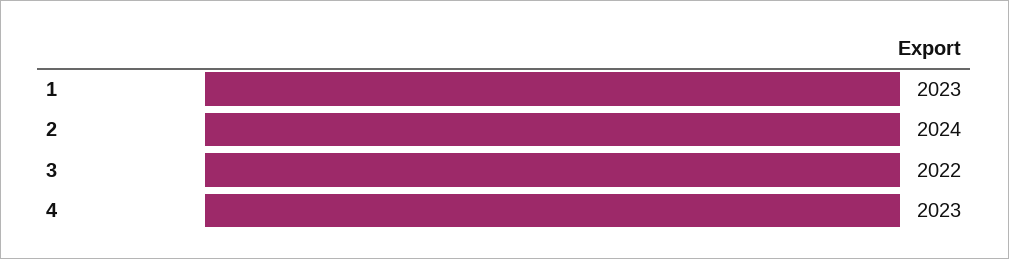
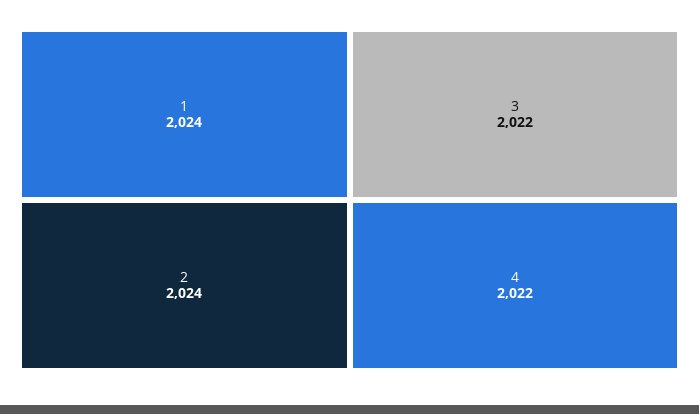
1: 2023 -> 2024
4: 2023 -> 2022

